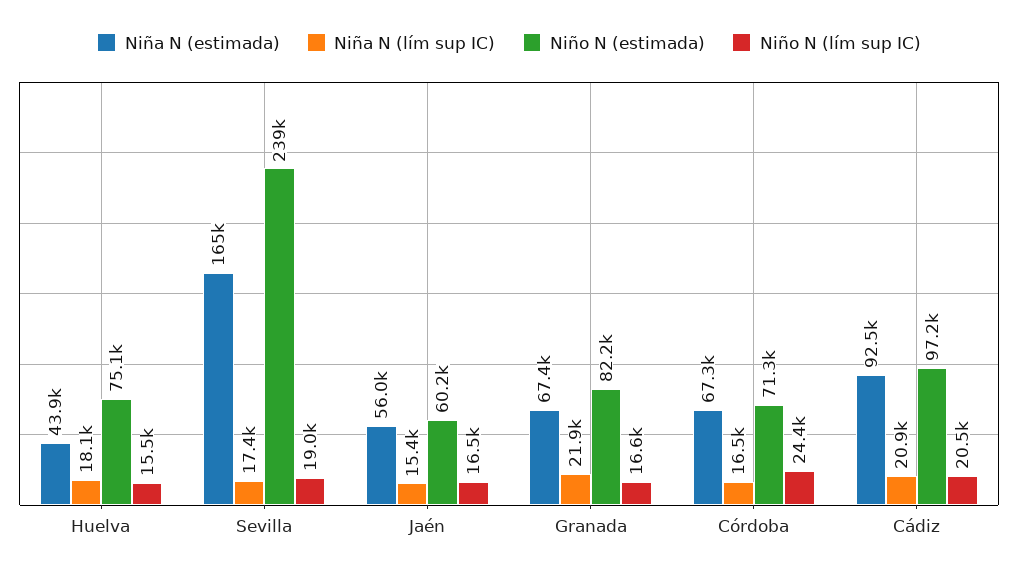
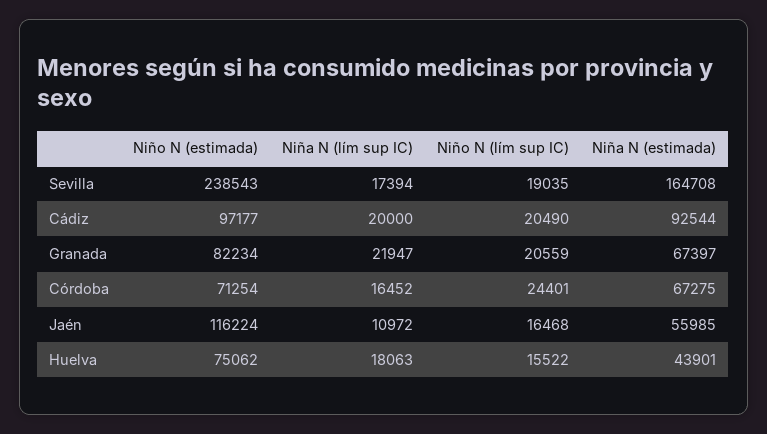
Niña N (lím sup IC), Jaén: 15400 -> 10972
Niño N (estimada), Jaén: 60200 -> 116224
Niño N (lím sup IC), Granada: 16600 -> 20559
Niña N (lím sup IC), Cádiz: 20900 -> 20000

